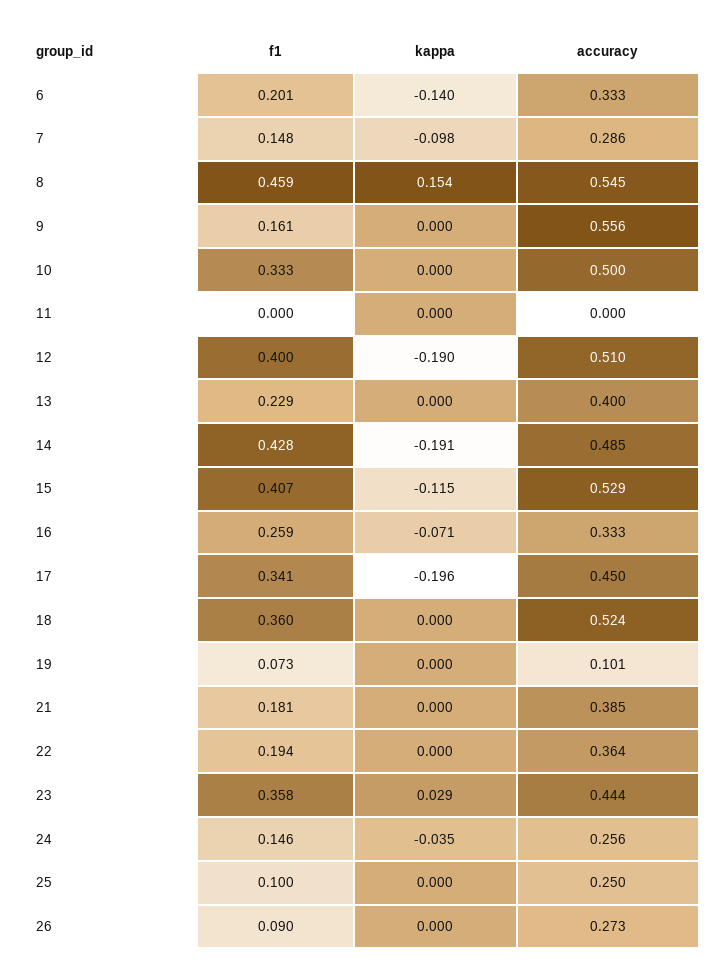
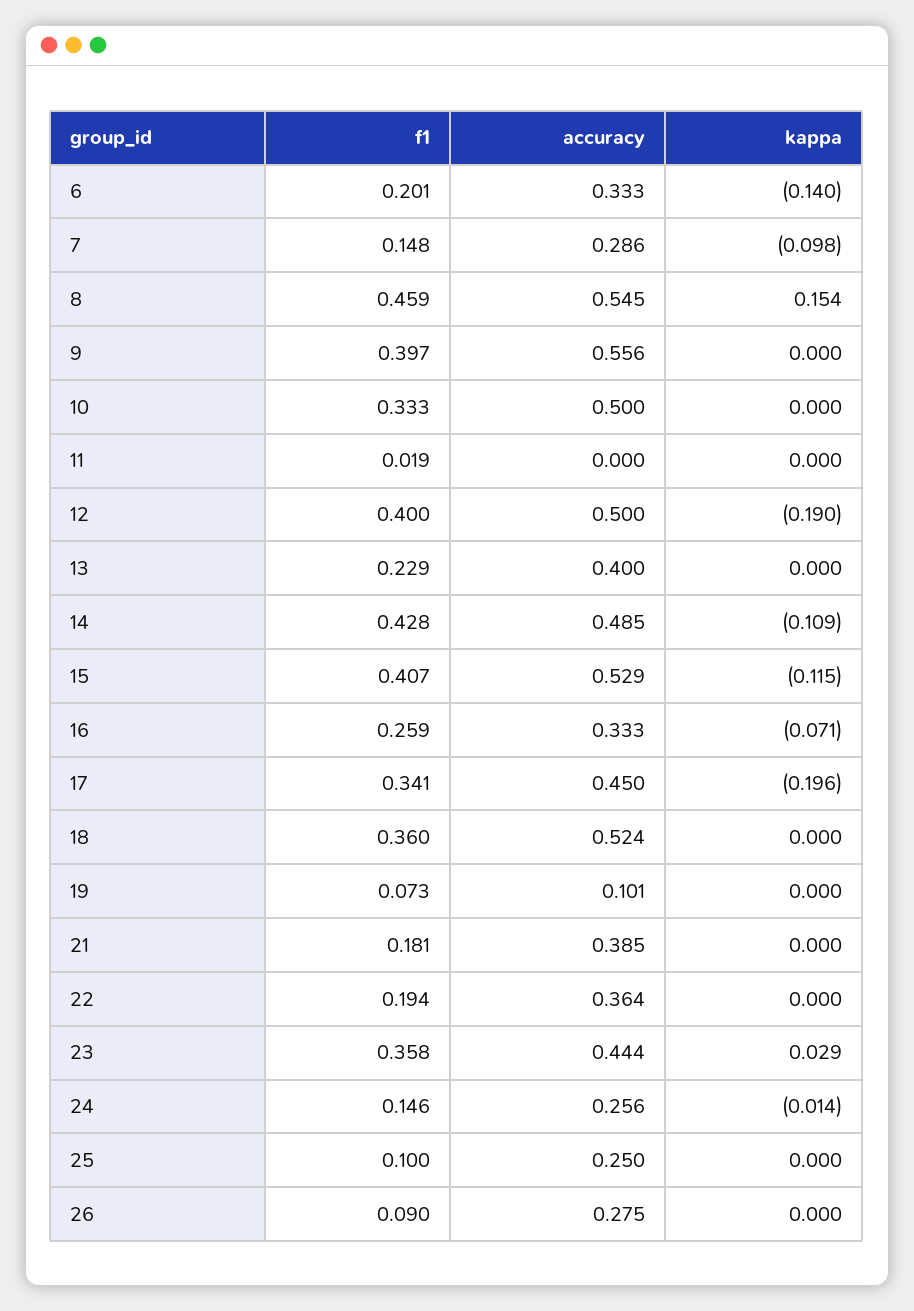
f1, 9: 0.161 -> 0.397
f1, 11: 0 -> 0.019
accuracy, 12: 0.51 -> 0.5
kappa, 14: -0.191 -> -0.109
kappa, 24: -0.035 -> -0.014
accuracy, 26: 0.273 -> 0.275

